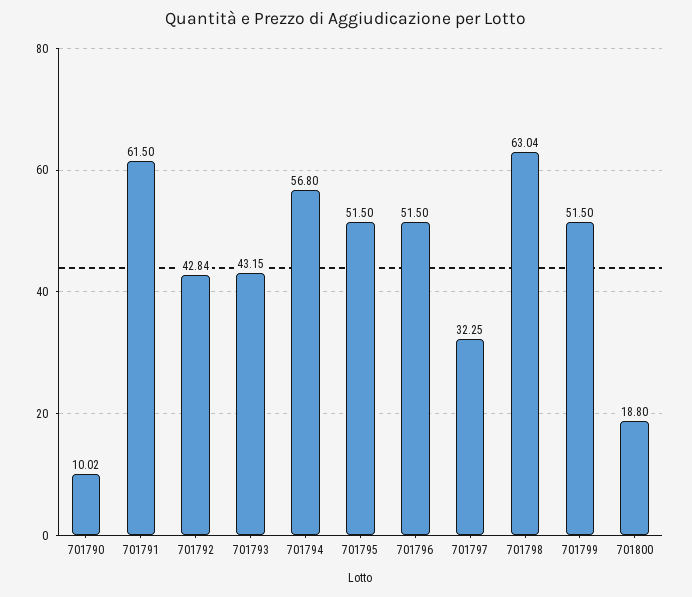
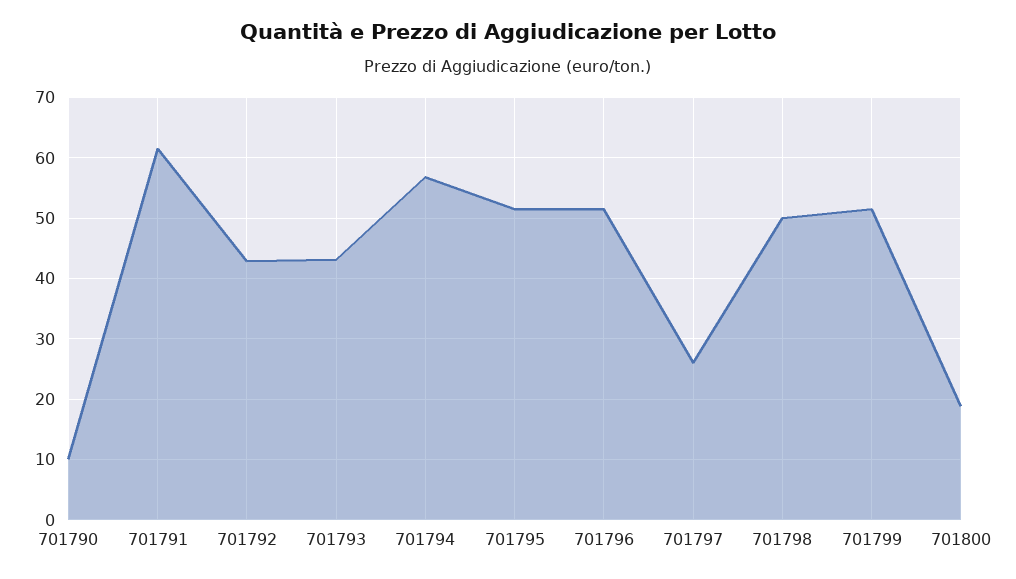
701797: 32.25 -> 26
701798: 63.04 -> 50

